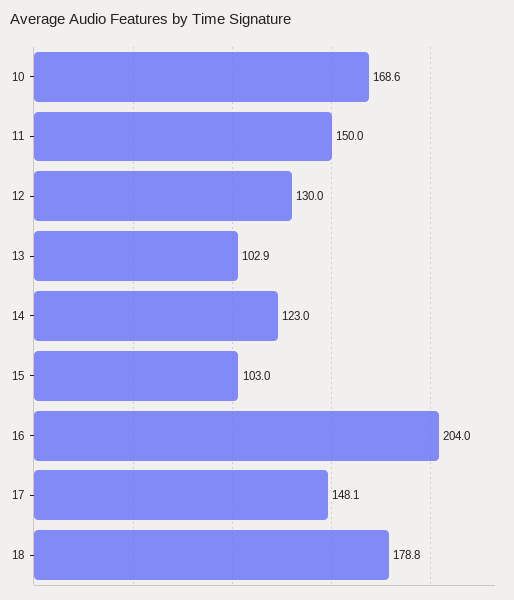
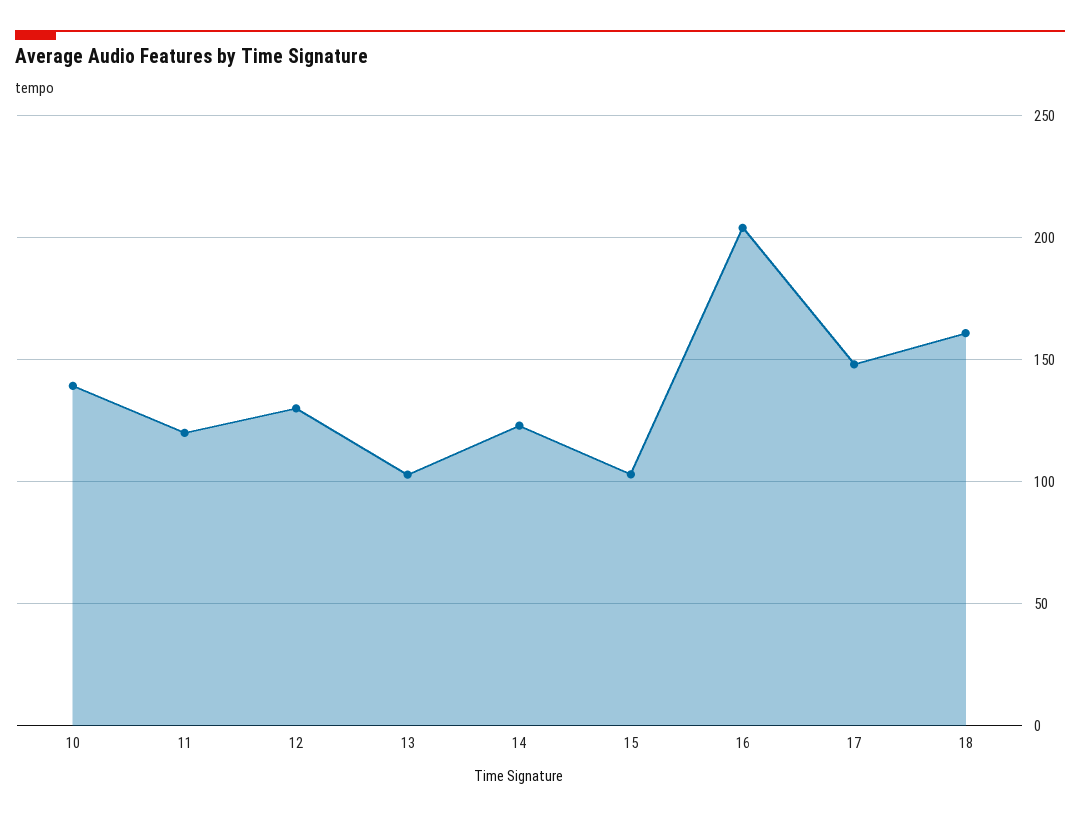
10: 168.6 -> 140
11: 150 -> 120
18: 178.8 -> 160

